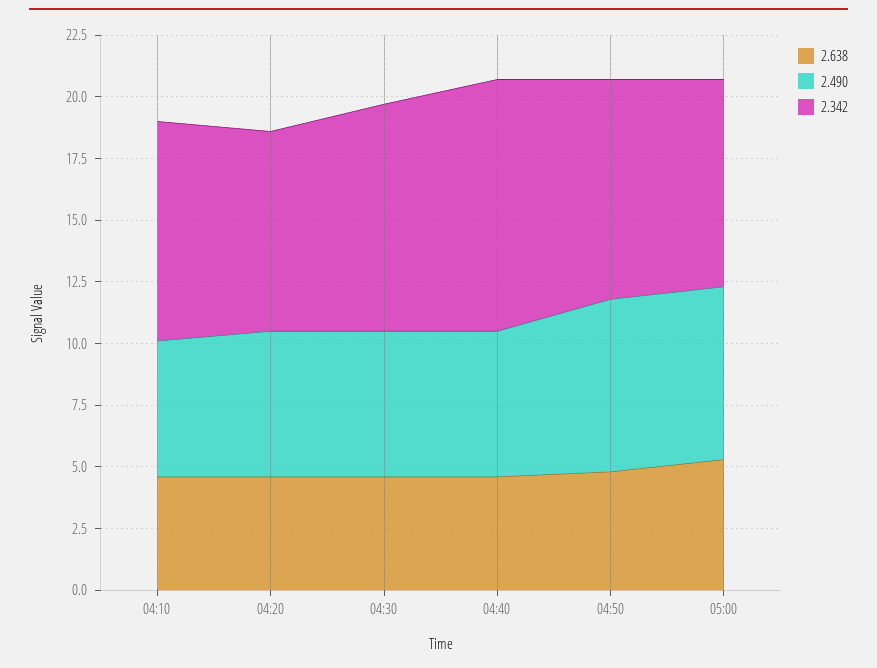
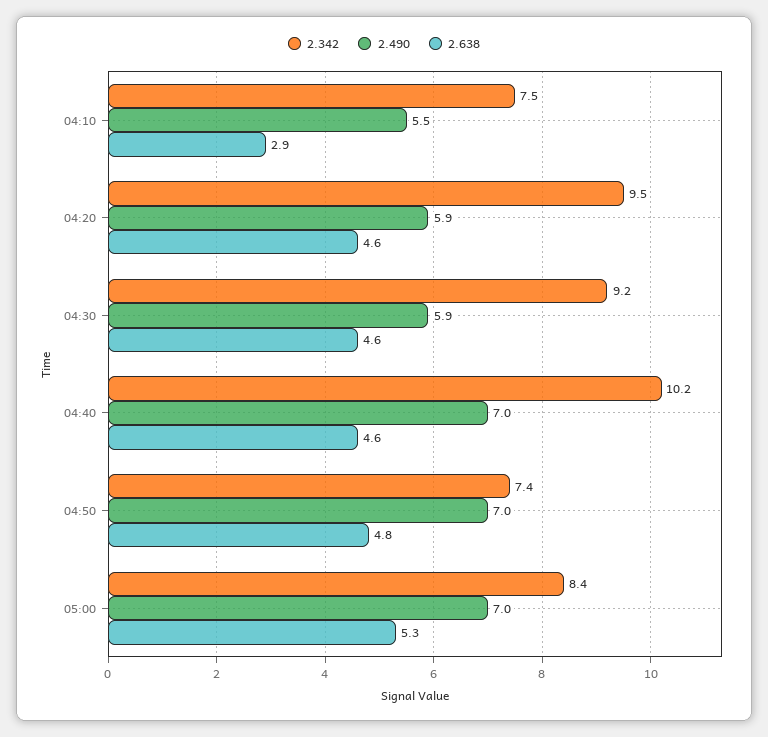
2.638, 04:10: 4.5 -> 2.9
2.342, 04:10: 9 -> 7.5
2.342, 04:20: 8 -> 9.5
2.490, 04:40: 6 -> 7
2.342, 04:50: 9 -> 7.4

